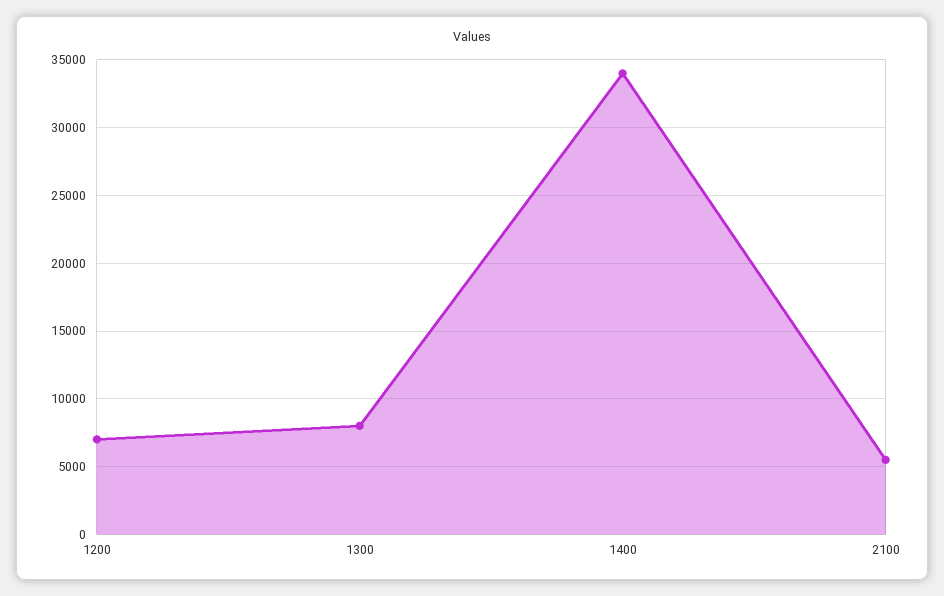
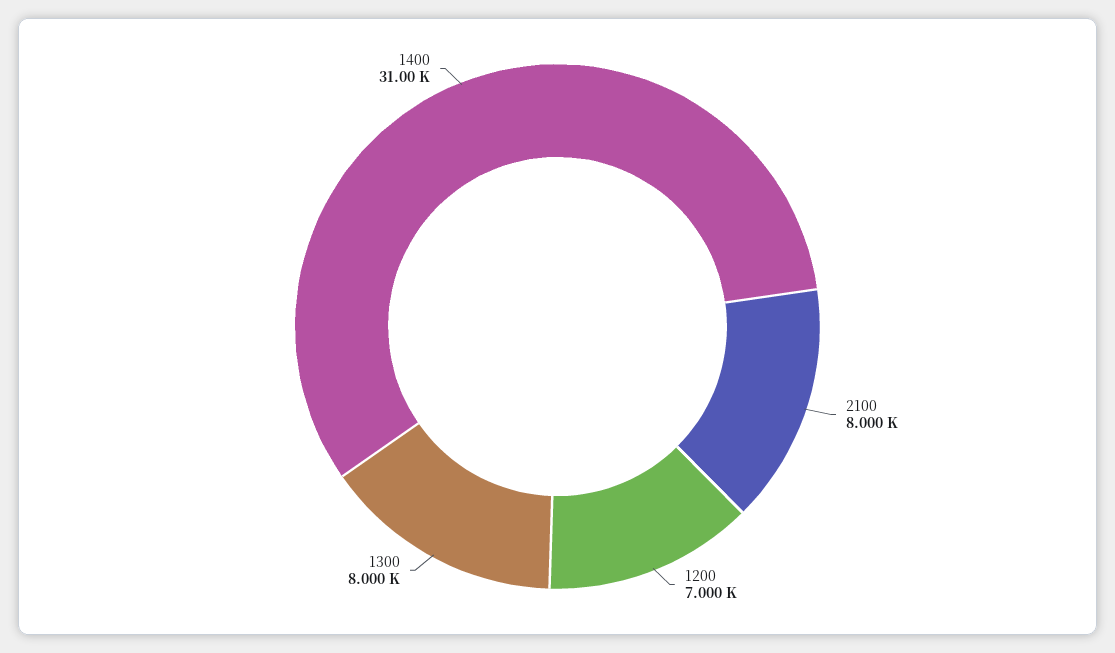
1400: 34000 -> 31000
2100: 5500 -> 8000

